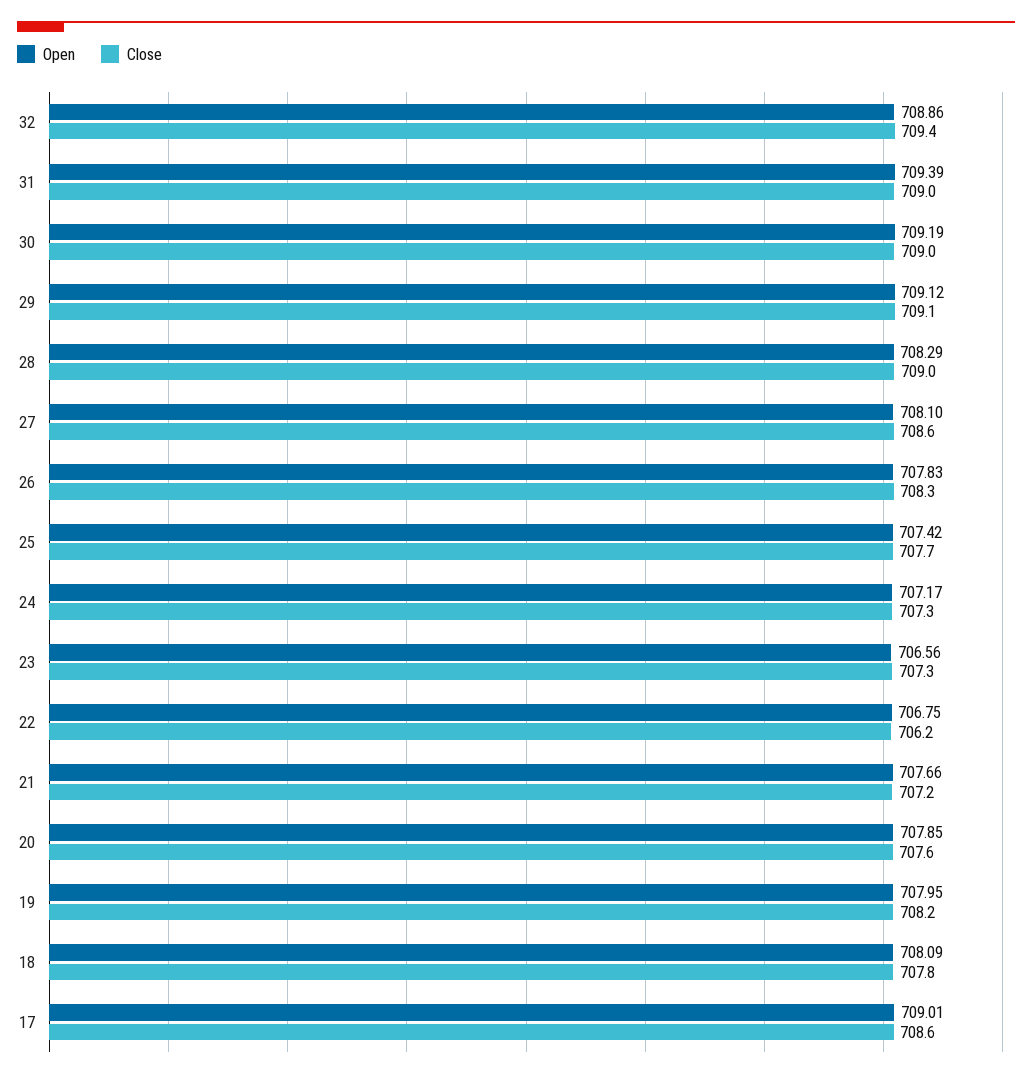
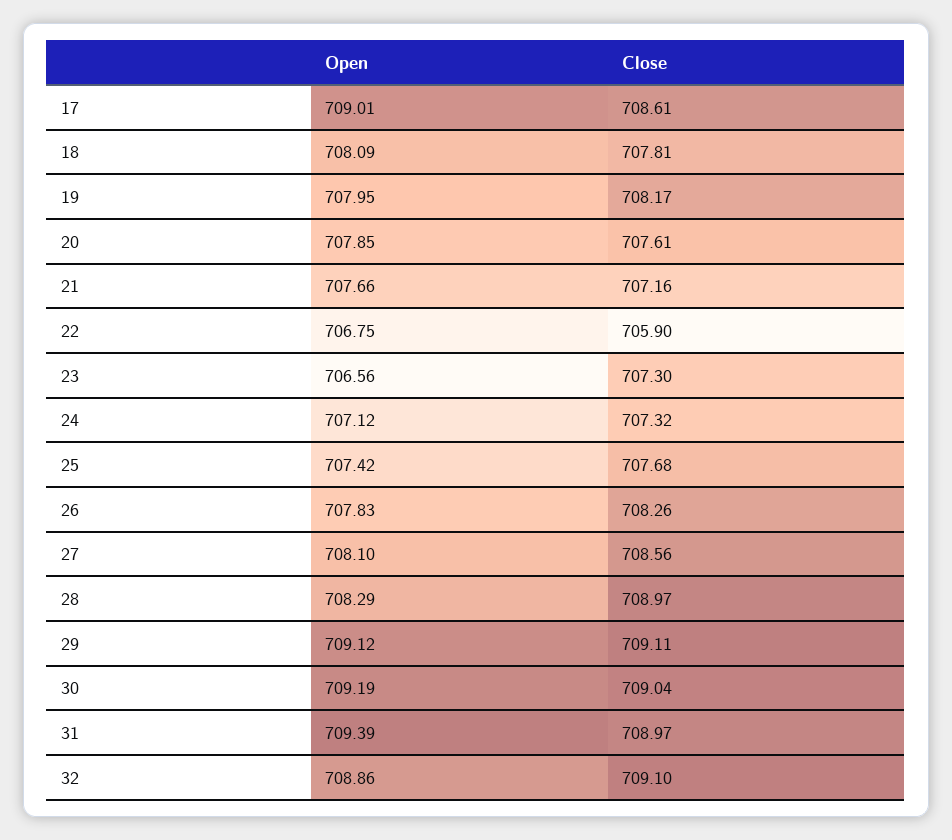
Close, 32: 709.4 -> 709.1
Open, 24: 707.17 -> 707.12
Close, 22: 706.2 -> 705.9

